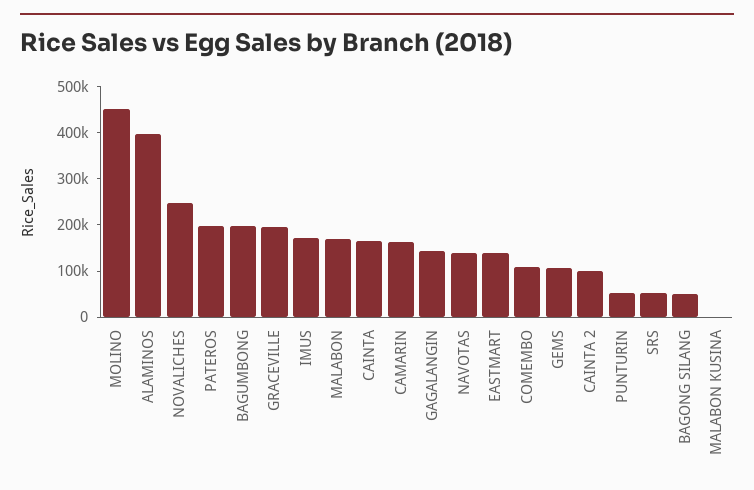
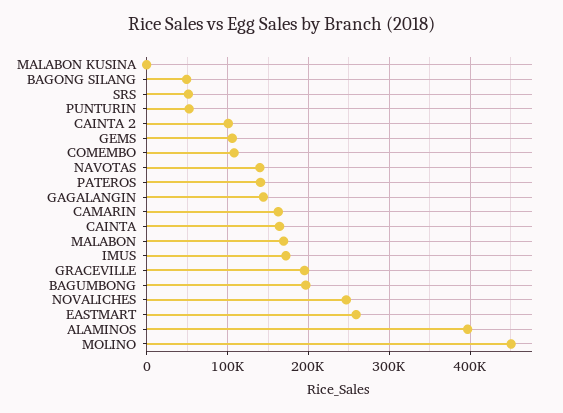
PATEROS: 200000 -> 140000
EASTMART: 140000 -> 260000

